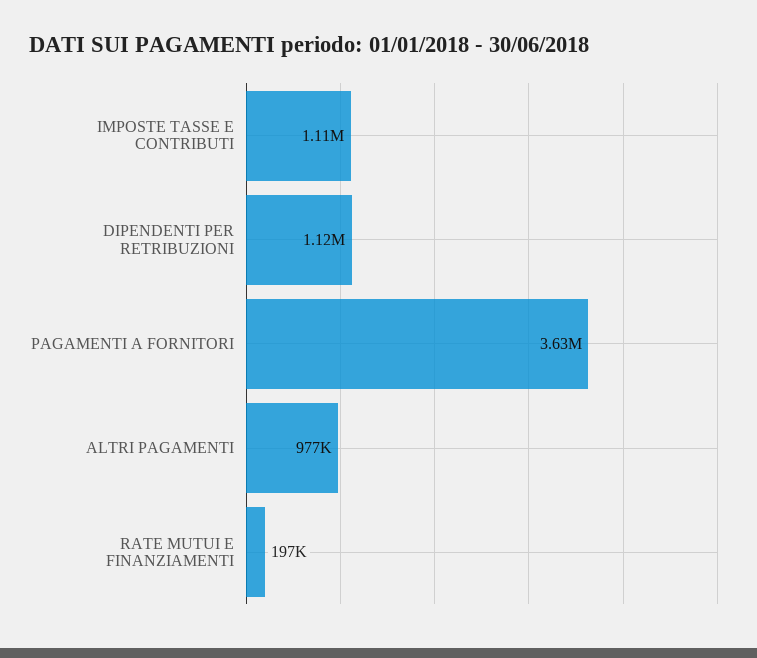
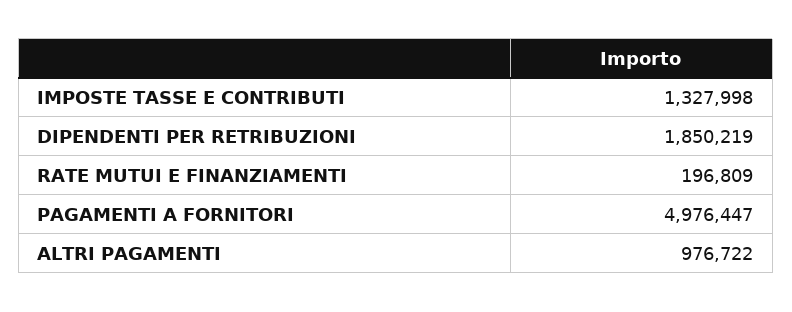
IMPOSTE TASSE E CONTRIBUTI: 1110000 -> 1327998
DIPENDENTI PER RETRIBUZIONI: 1120000 -> 1850219
PAGAMENTI A FORNITORI: 3630000 -> 4976447

